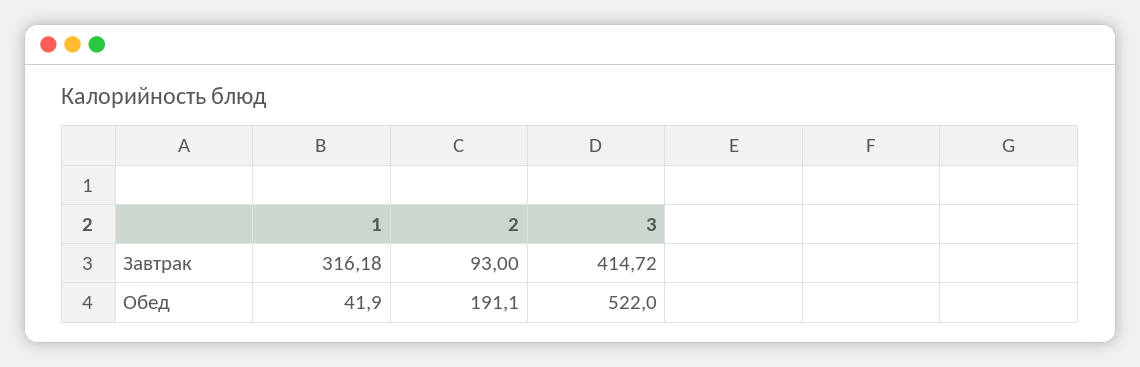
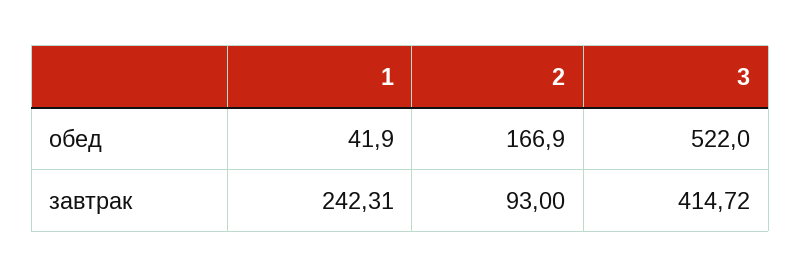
1, Завтрак: 316.18 -> 242.31
2, Обед: 191.1 -> 166.9

